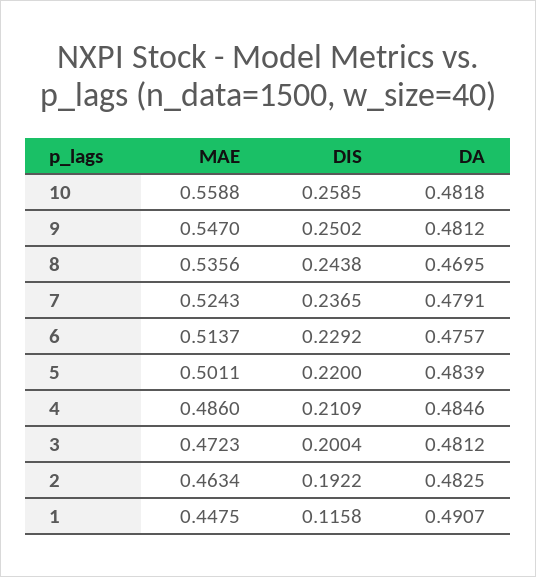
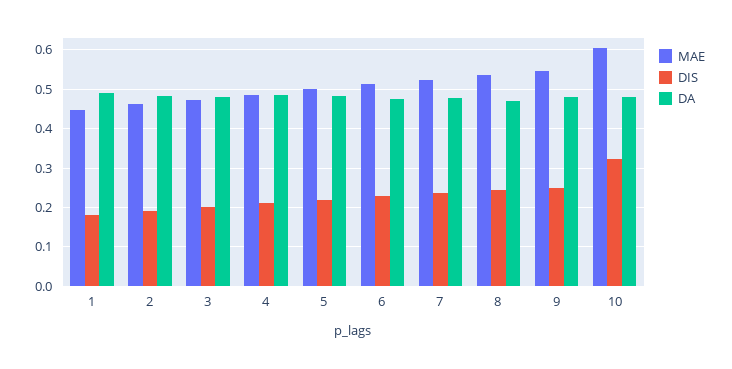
MAE, 10: 0.5588 -> 0.6
DIS, 10: 0.2585 -> 0.32
DIS, 1: 0.1158 -> 0.18

